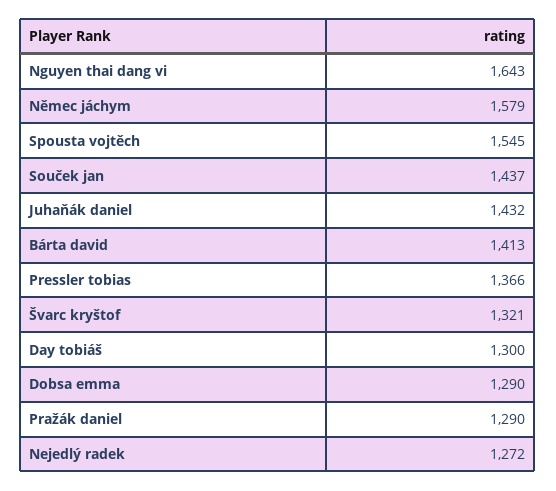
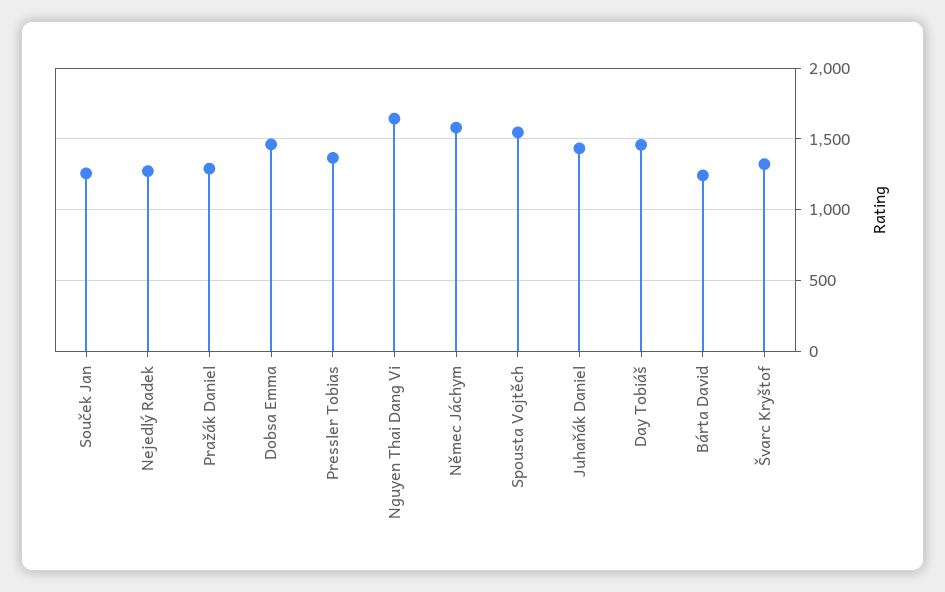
Souček jan: 1437 -> 1250
Bárta david: 1413 -> 1250
Day tobiáš: 1300 -> 1450
Dobsa emma: 1290 -> 1450

